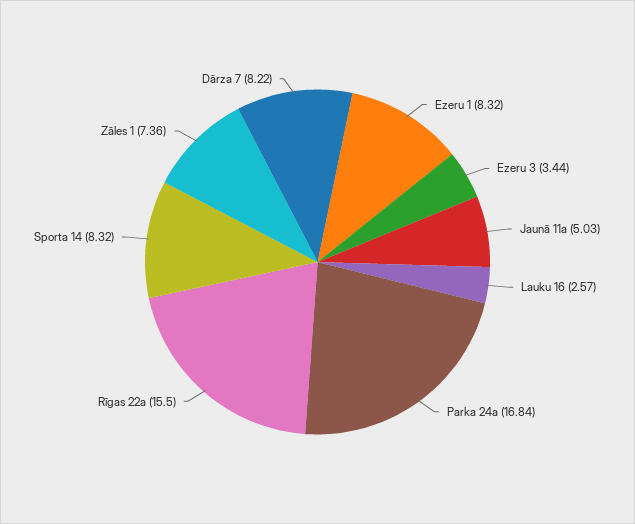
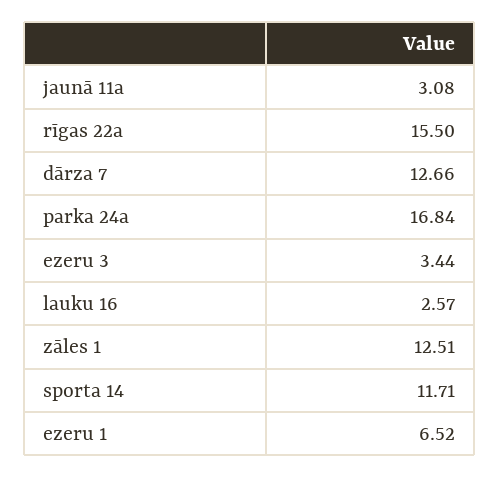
Ezeru 1: 8.32 -> 6.52
Jaunā 11a: 5.03 -> 3.08
Sporta 14: 8.32 -> 11.71
Zāles 1: 7.36 -> 12.51
Dārza 7: 8.22 -> 12.66

